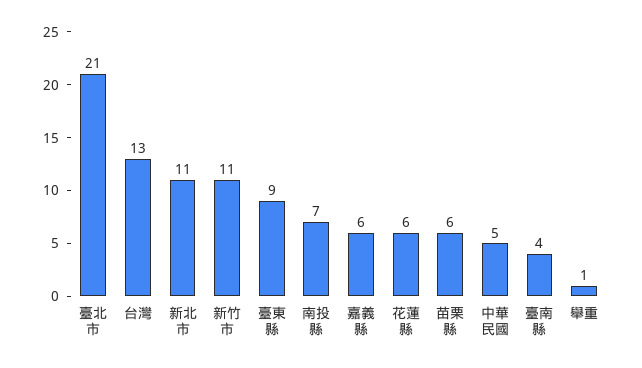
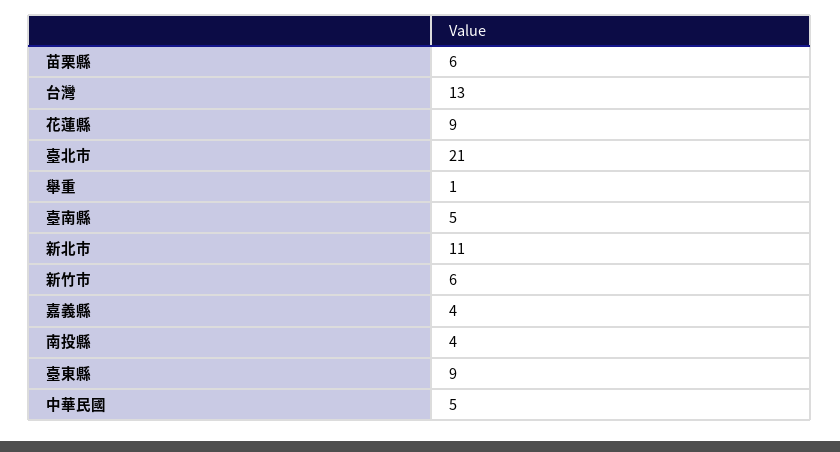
新竹市: 11 -> 6
南投縣: 7 -> 4
嘉義縣: 6 -> 4
花蓮縣: 6 -> 9
臺南縣: 4 -> 5

